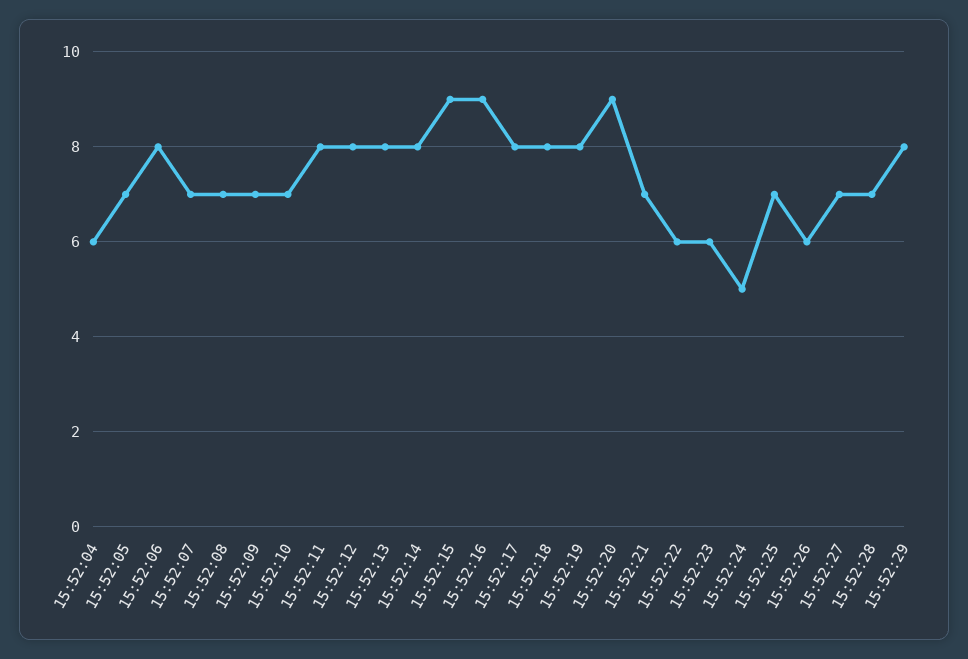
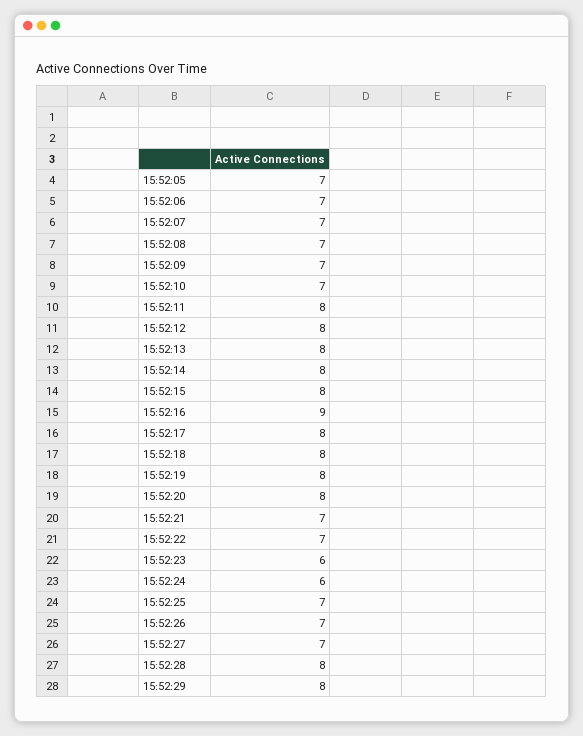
15:52:04: 6 -> none
15:52:06: 8 -> 7
15:52:15: 9 -> 8
15:52:20: 9 -> 8
15:52:22: 6 -> 7
15:52:24: 5 -> 6
15:52:26: 6 -> 7
15:52:28: 7 -> 8

